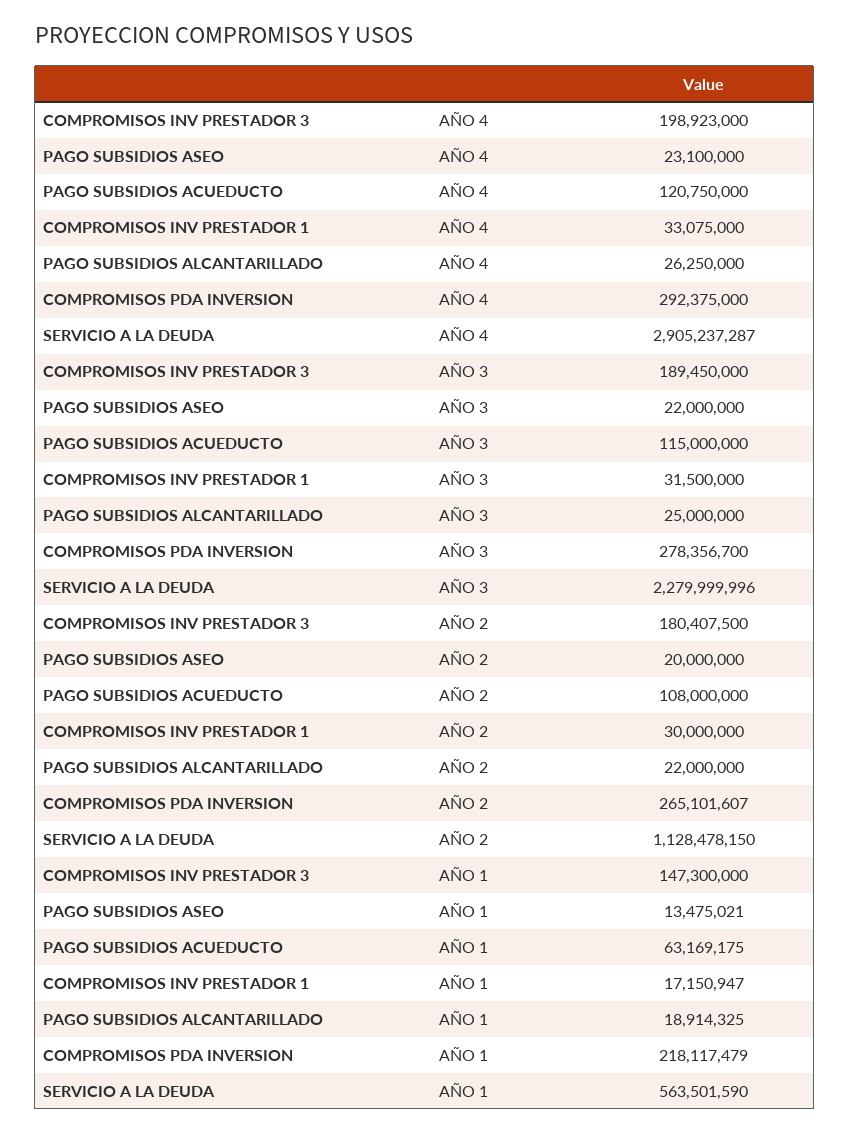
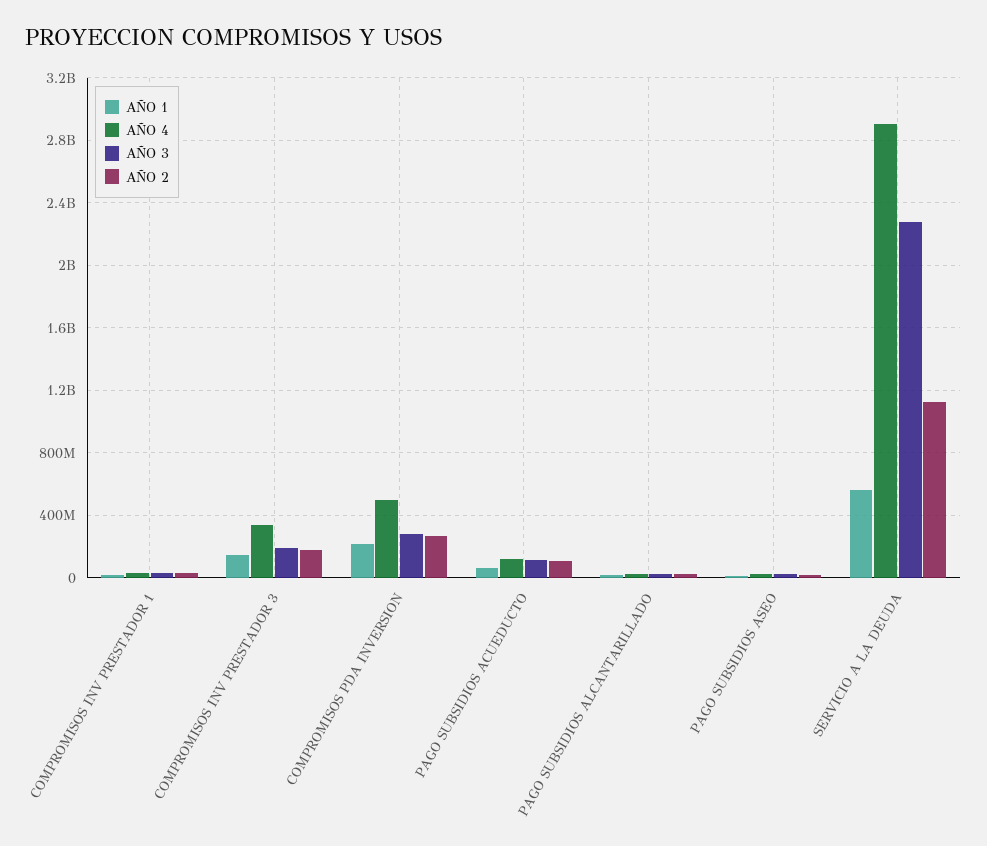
AÑO 4, COMPROMISOS INV PRESTADOR 3: 198923000 -> 350000000
AÑO 4, COMPROMISOS PDA INVERSION: 292375000 -> 500000000

